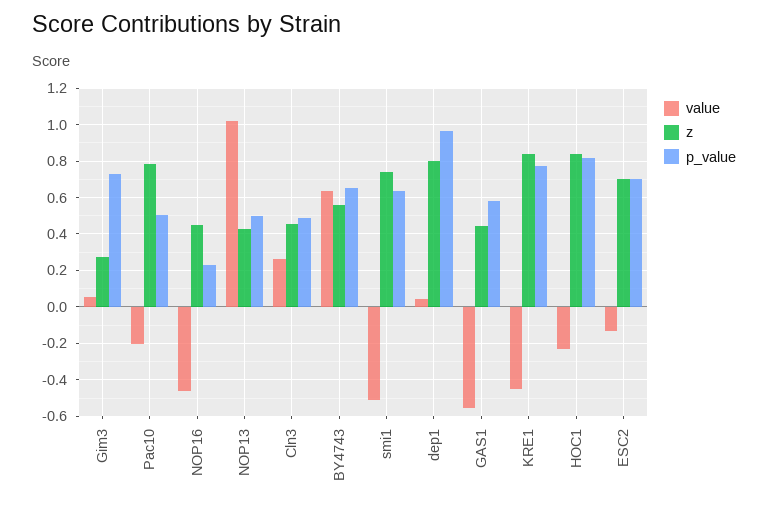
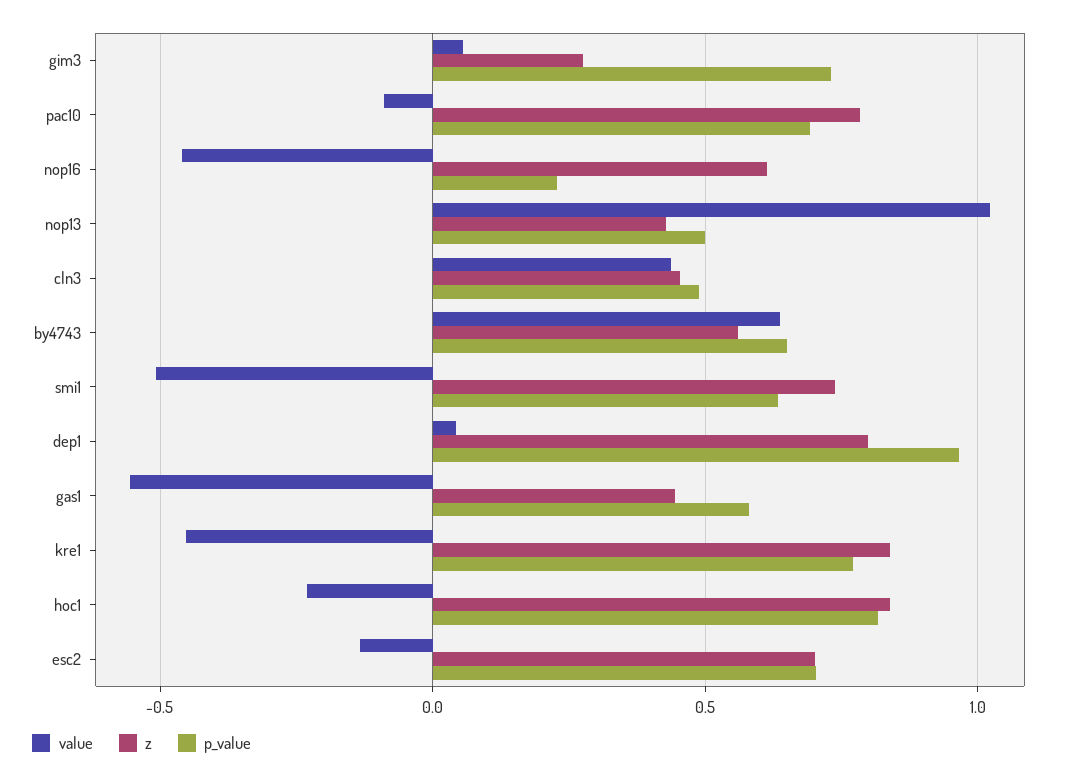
value, Pac10: -0.2 -> -0.1
p_value, Pac10: 0.5 -> 0.7
z, NOP16: 0.45 -> 0.6
value, Cln3: 0.25 -> 0.45

